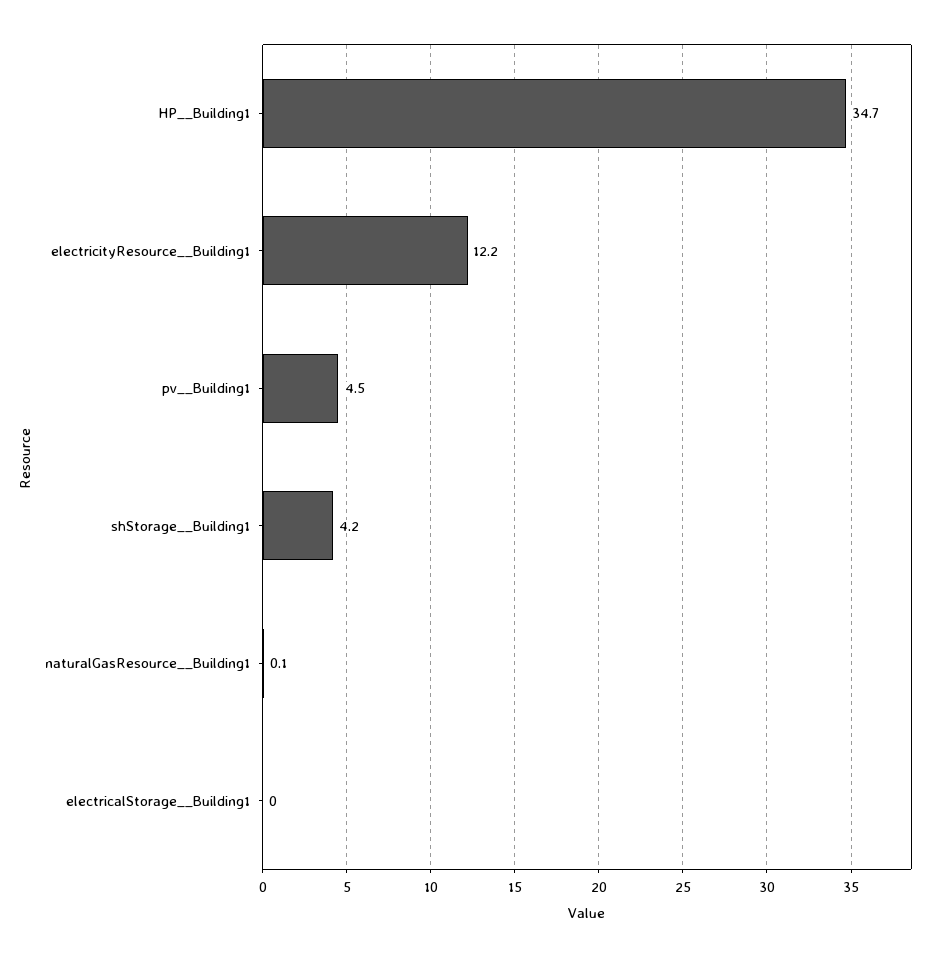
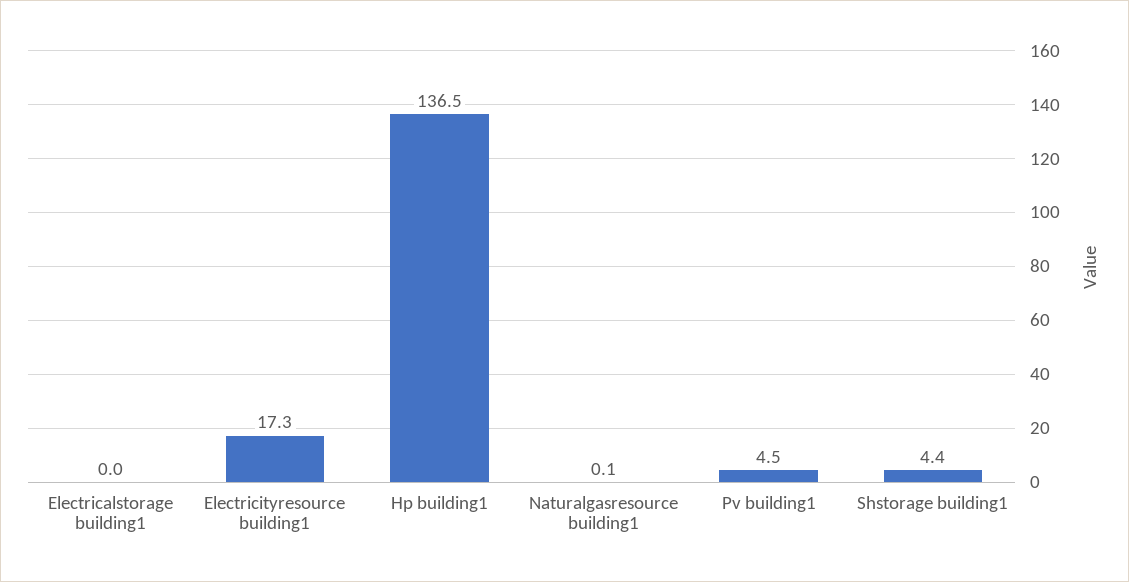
HP__Building1: 34.7 -> 136.5
electricityResource__Building1: 12.2 -> 17.3
shStorage__Building1: 4.2 -> 4.4

